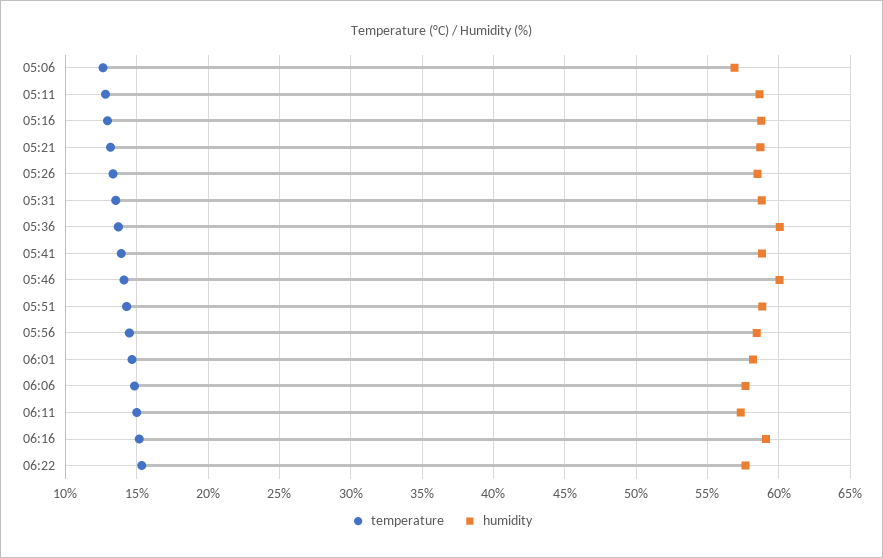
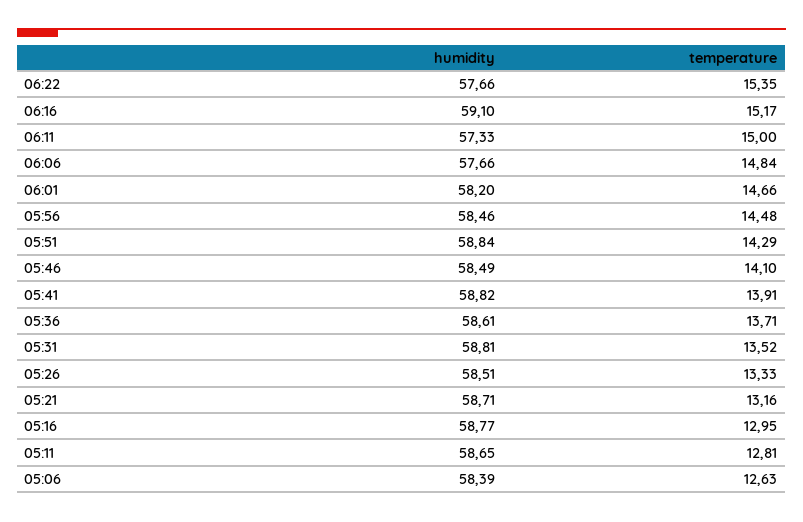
humidity, 05:06: 57 -> 58.39
humidity, 05:36: 60 -> 58.61
humidity, 05:46: 60 -> 58.49

